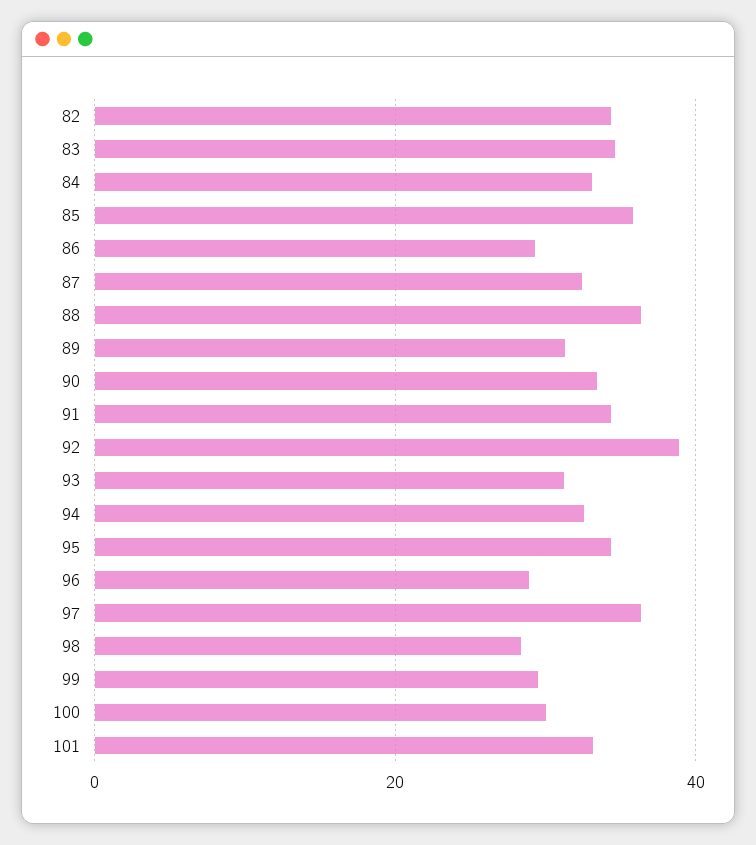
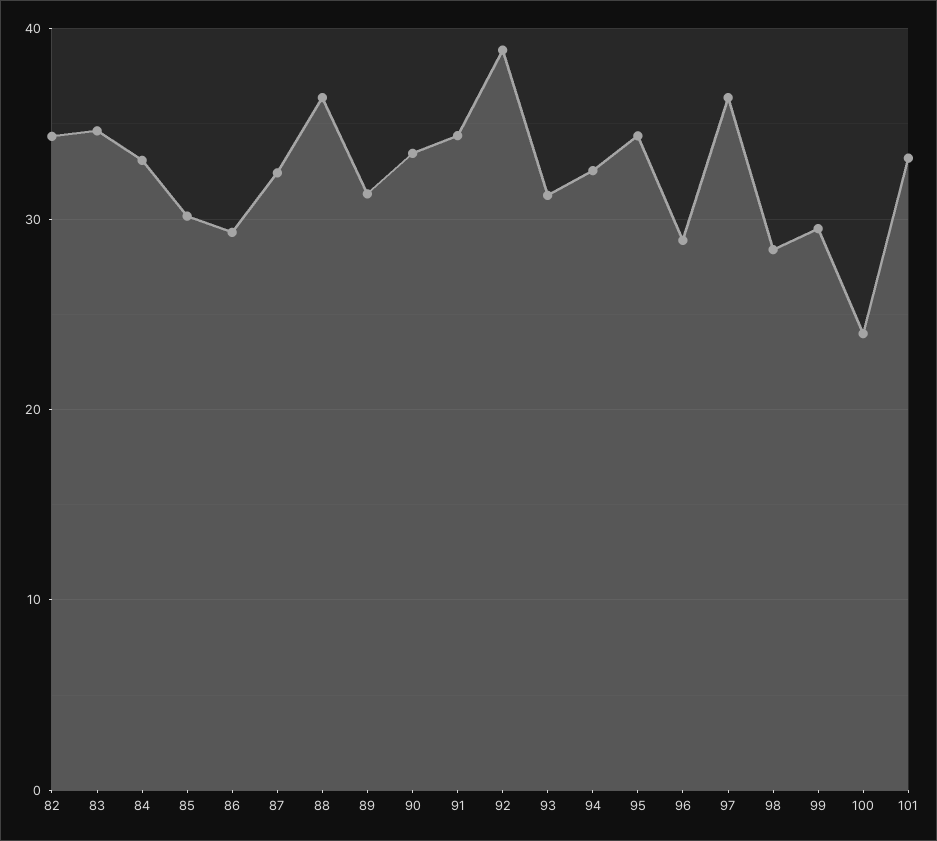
85: 36 -> 30
100: 30 -> 24

